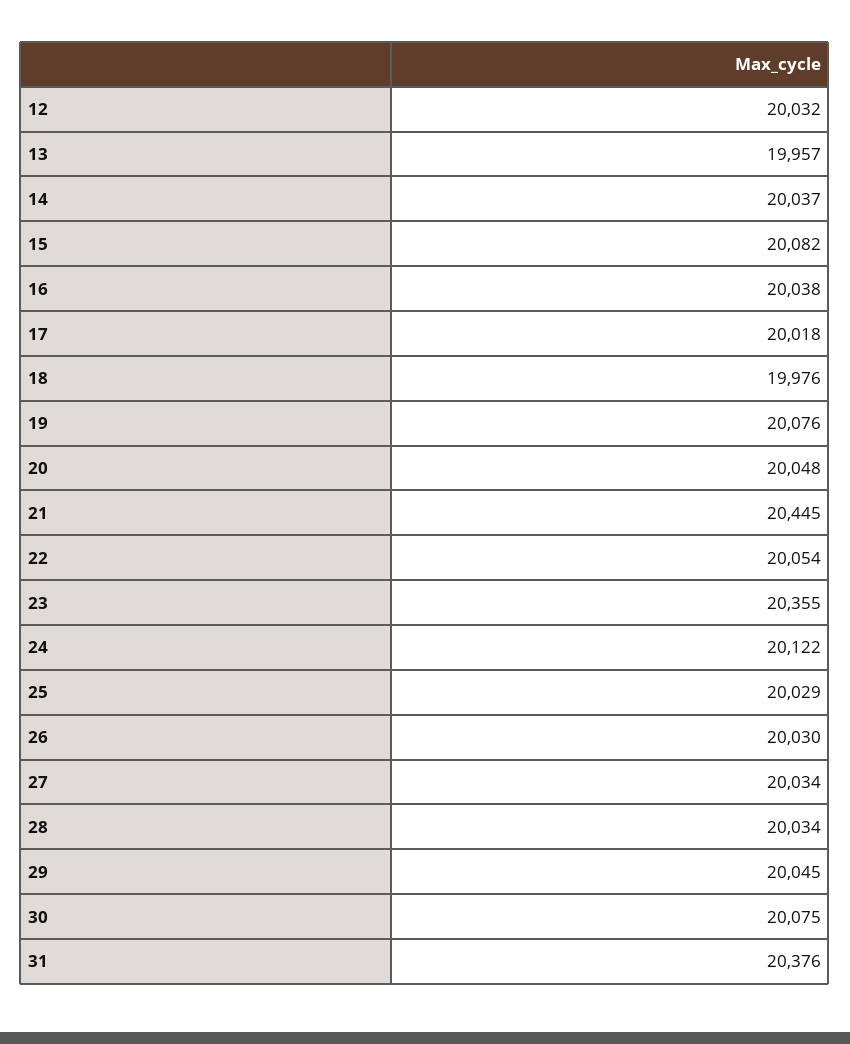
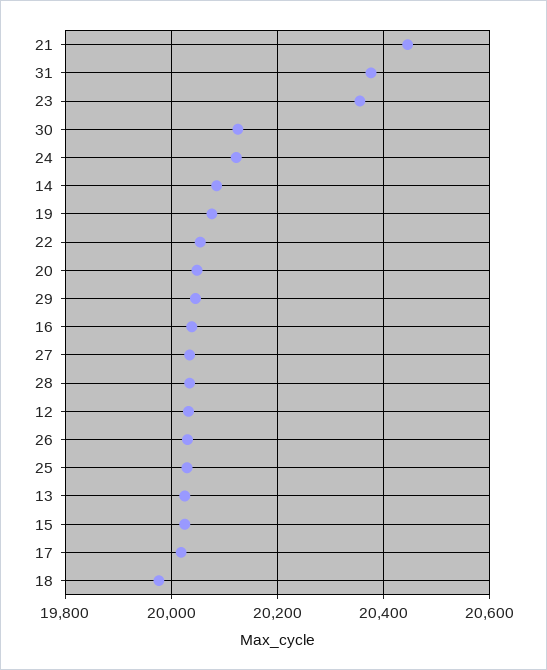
13: 19957 -> 20020
14: 20037 -> 20080
15: 20082 -> 20020
30: 20075 -> 20120

